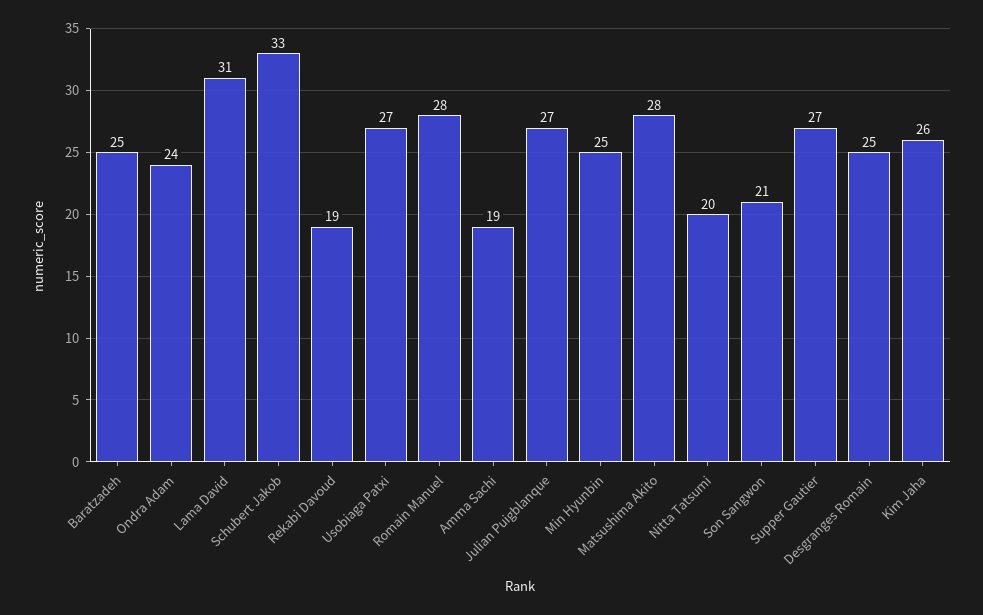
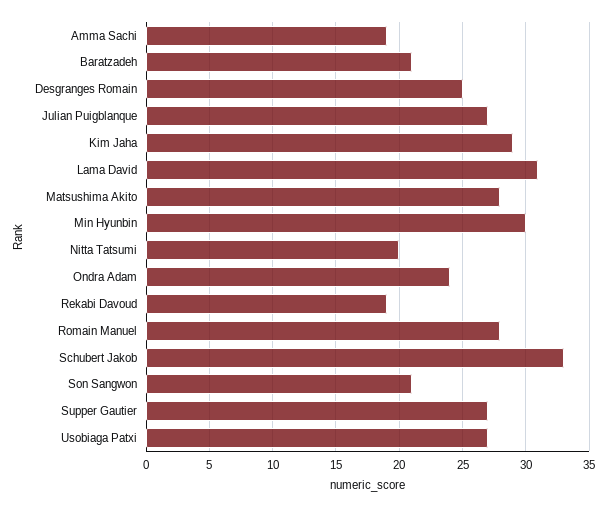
Baratzadeh: 25 -> 21
Min Hyunbin: 25 -> 30
Kim Jaha: 26 -> 29

